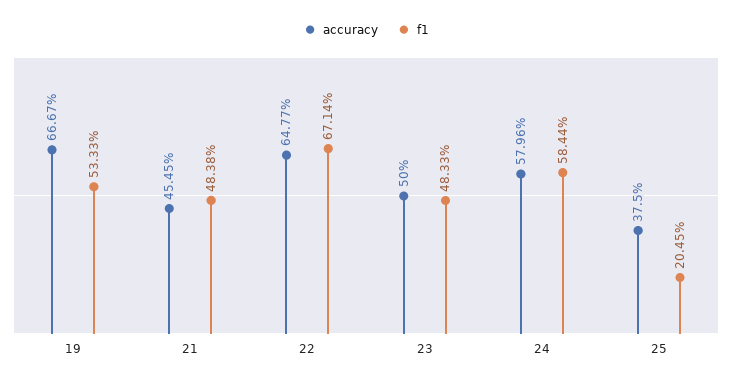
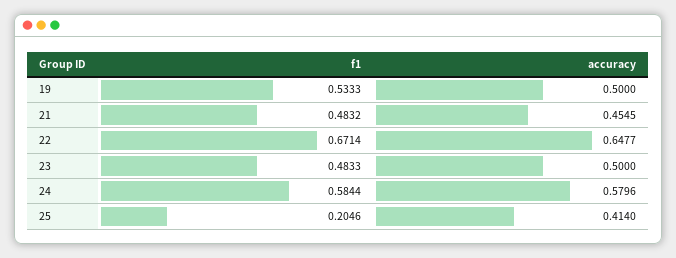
accuracy, 19: 0.6667 -> 0.5
f1, 21: 0.4838 -> 0.4832
accuracy, 25: 0.375 -> 0.414
f1, 25: 0.2045 -> 0.2046

